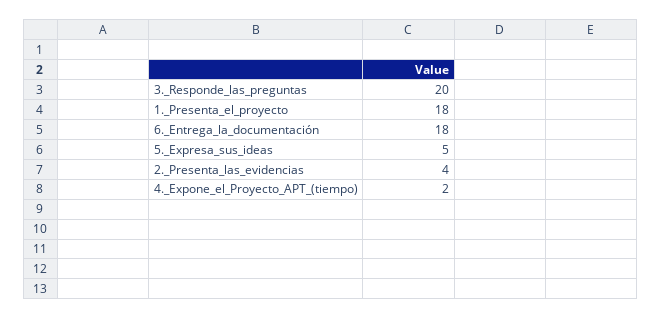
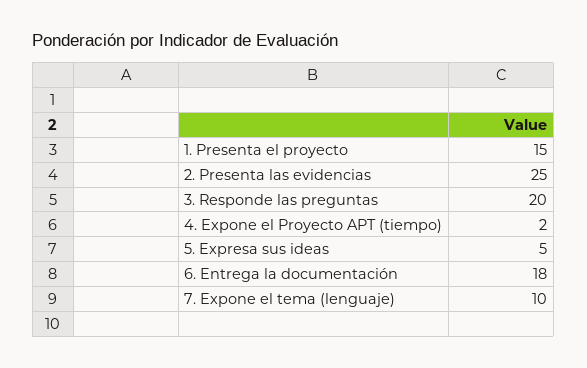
1._Presenta_el_proyecto: 18 -> 15
2._Presenta_las_evidencias: 4 -> 25
7. Expone el tema (lenguaje): none -> 10

